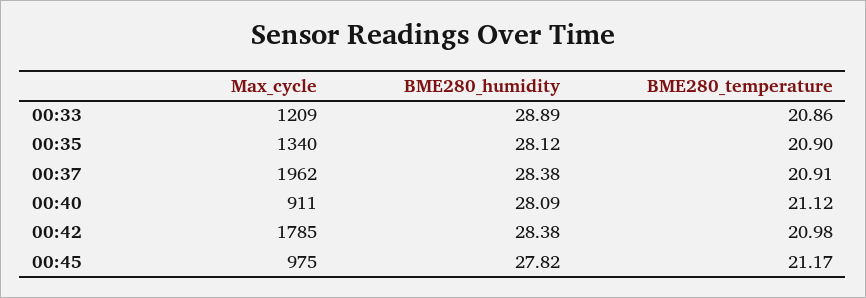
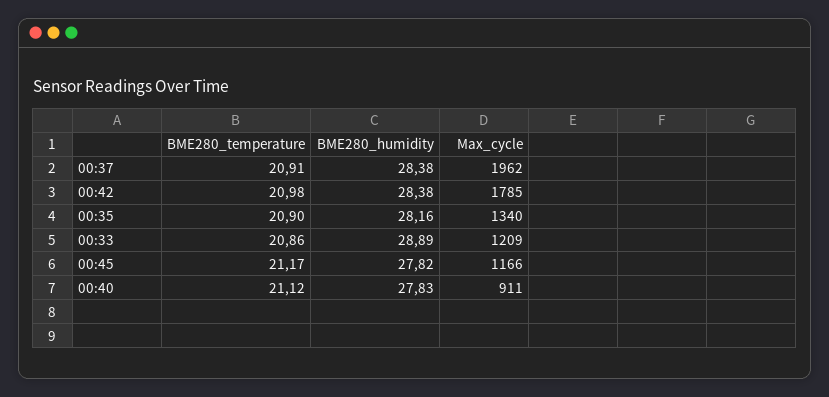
BME280_humidity, 00:35: 28.12 -> 28.16
BME280_humidity, 00:40: 28.09 -> 27.83
Max_cycle, 00:45: 975 -> 1166

